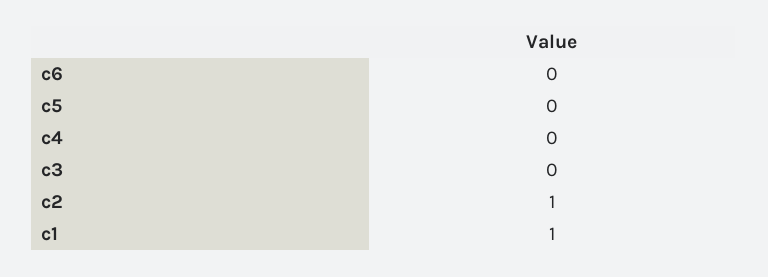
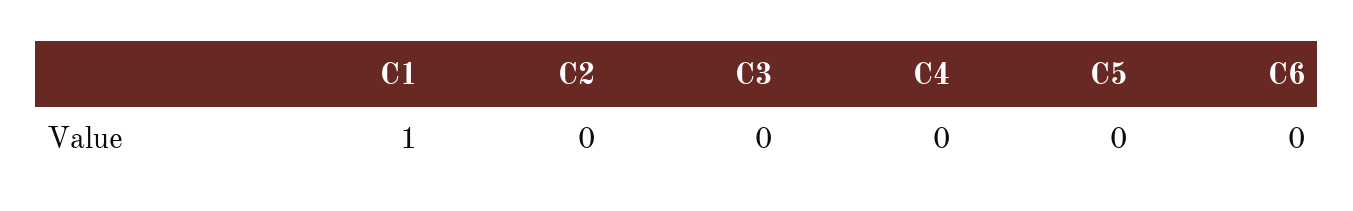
c2: 1 -> 0

